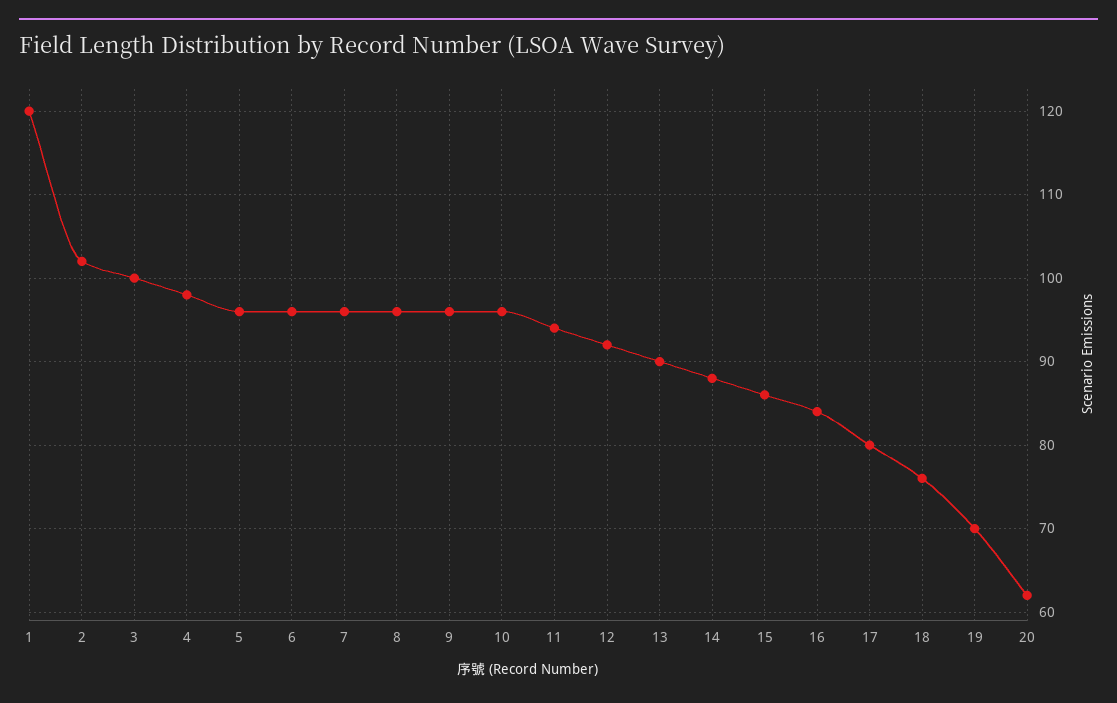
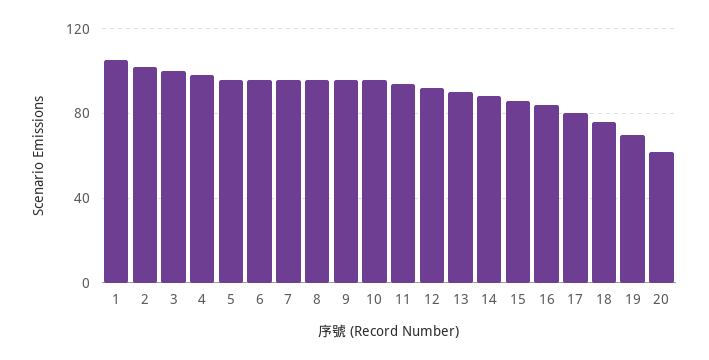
1: 120 -> 105

